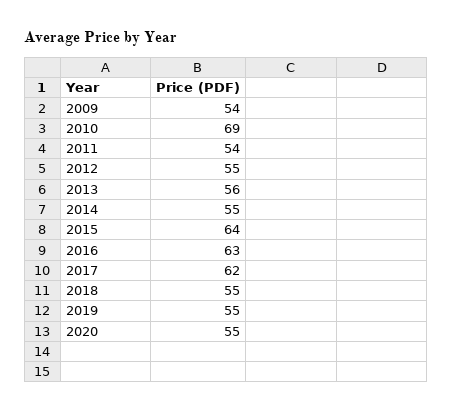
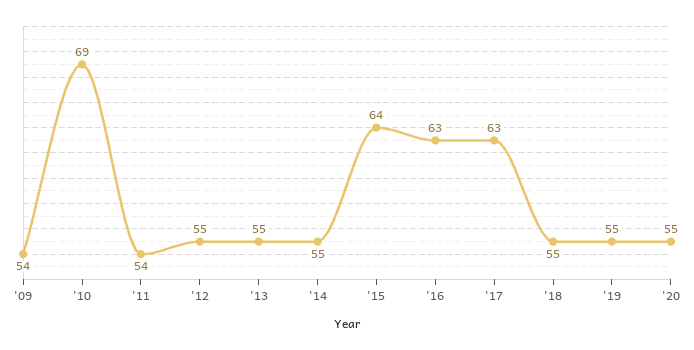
2013: 56 -> 55
2017: 62 -> 63

